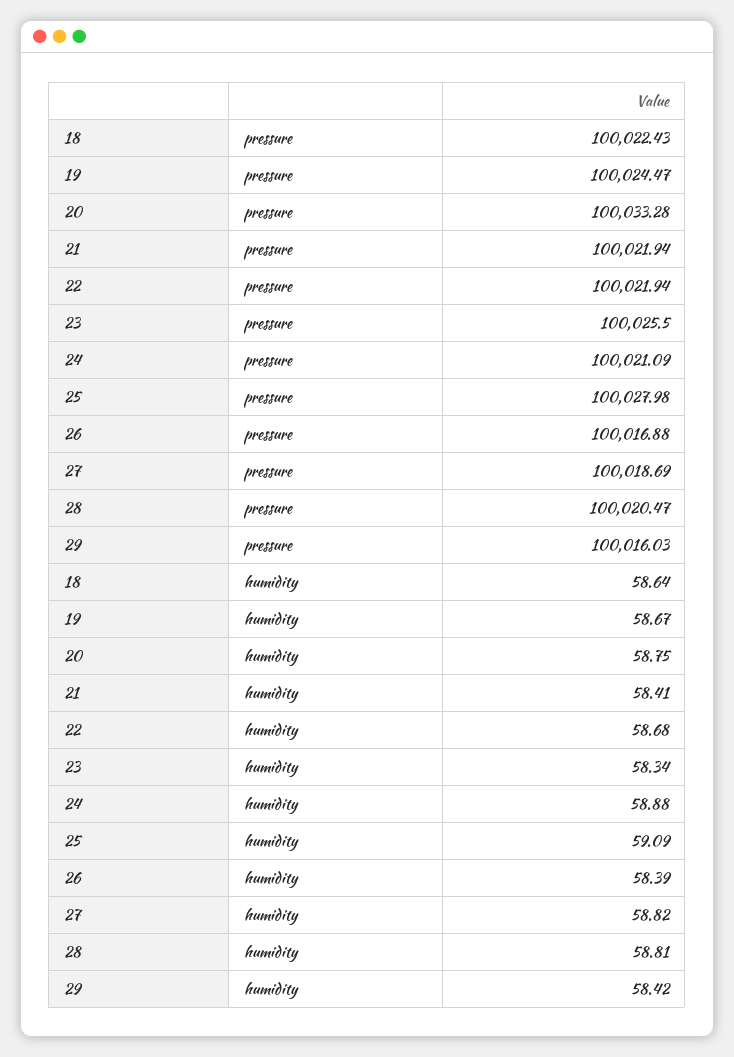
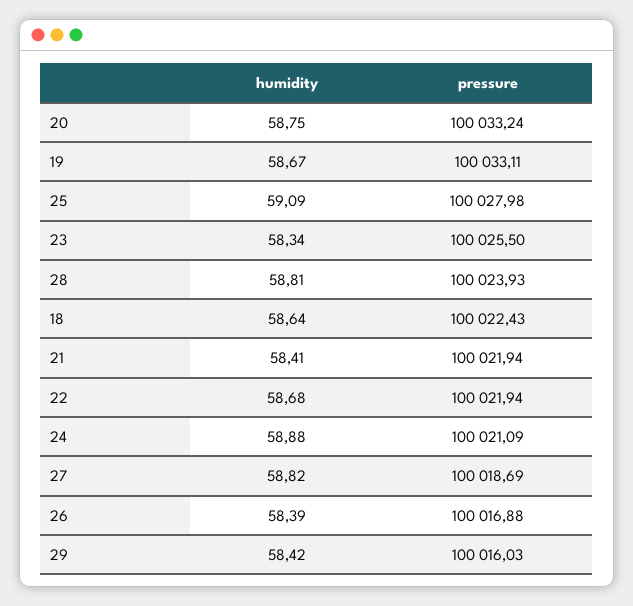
19, pressure: 100024.47 -> 100033.11
20, pressure: 100033.28 -> 100033.24
28, pressure: 100020.47 -> 100023.93

